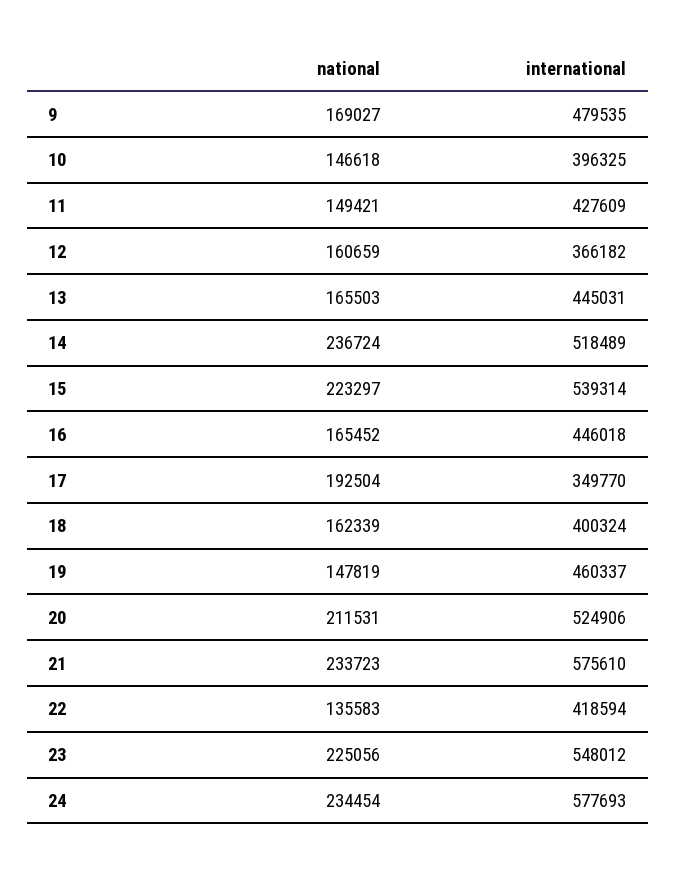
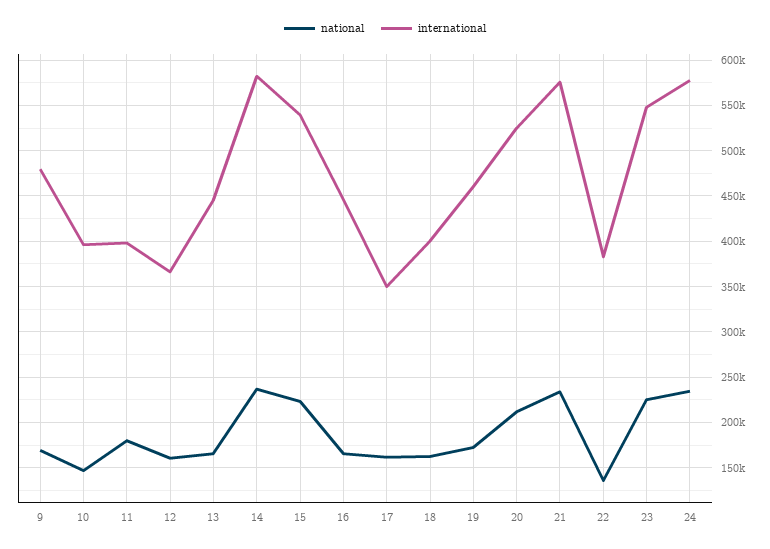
national, 11: 149421 -> 180000
international, 11: 427609 -> 400000
international, 14: 518489 -> 580000
national, 17: 192504 -> 160000
national, 19: 147819 -> 170000
international, 22: 418594 -> 380000

